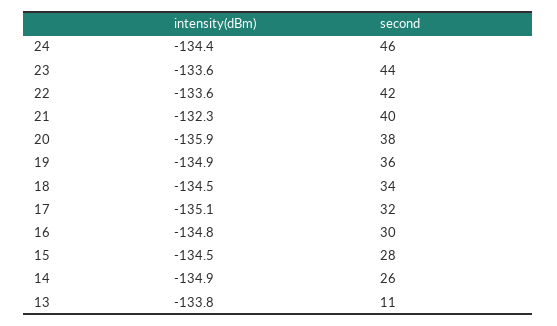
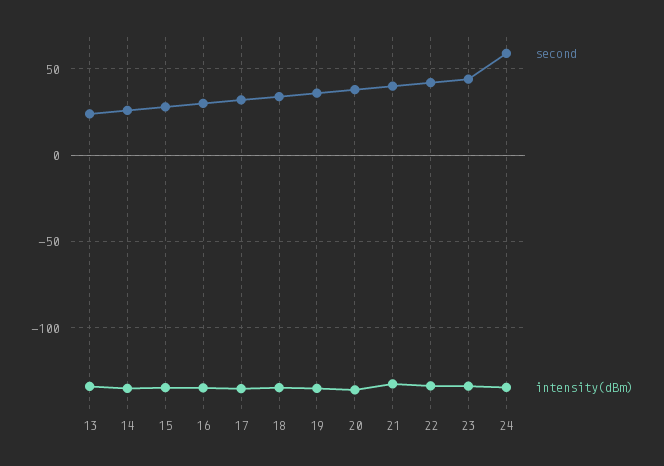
second, 24: 46 -> 60
second, 13: 11 -> 25

